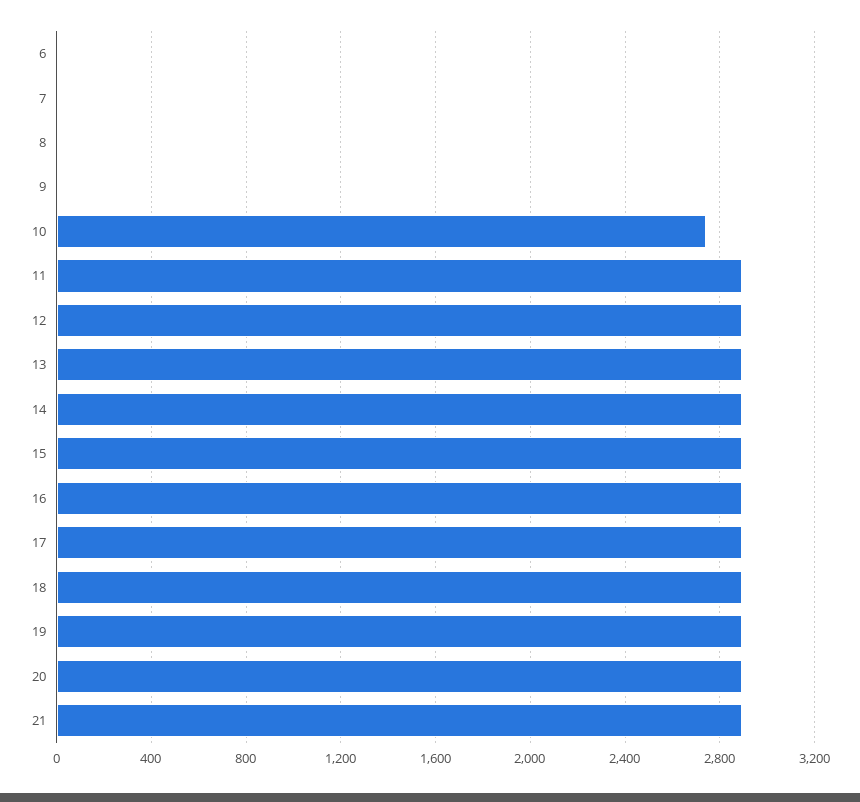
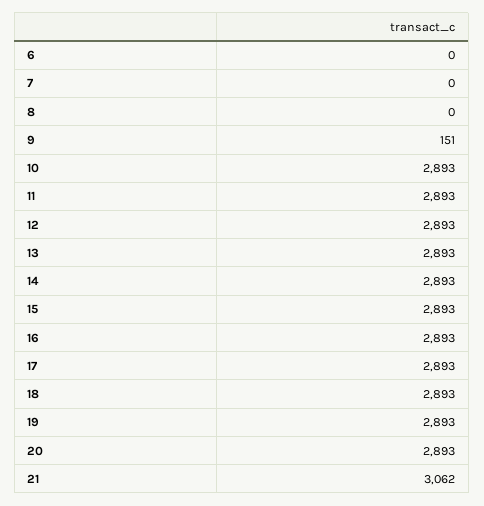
9: 0 -> 151
10: 2750 -> 2893
21: 2900 -> 3062

